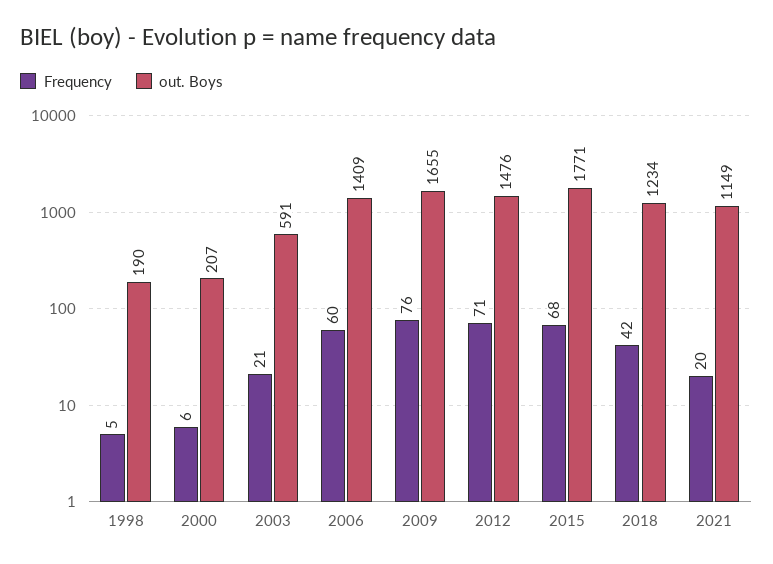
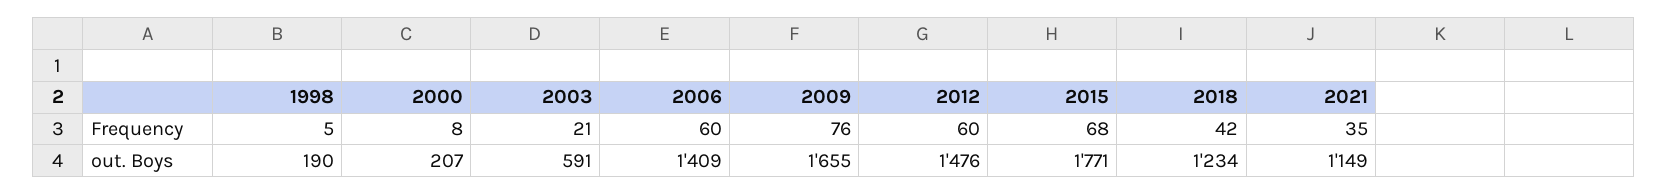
Frequency, 2000: 6 -> 8
Frequency, 2012: 71 -> 60
Frequency, 2021: 20 -> 35

